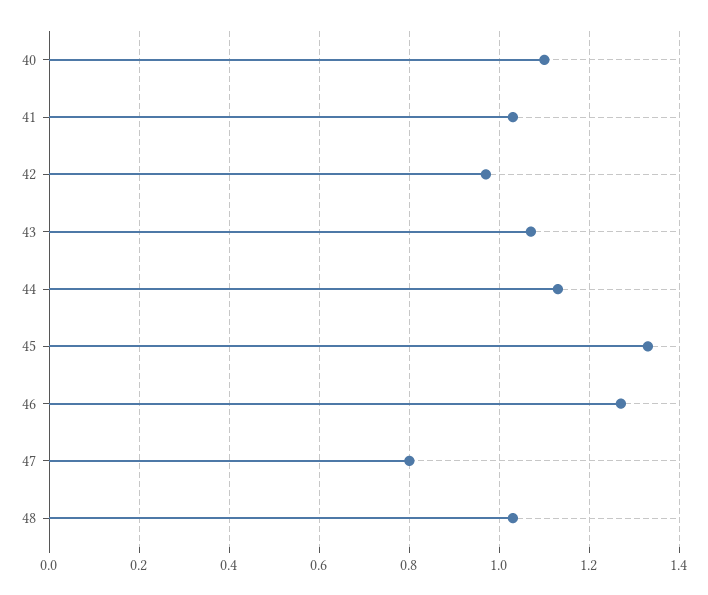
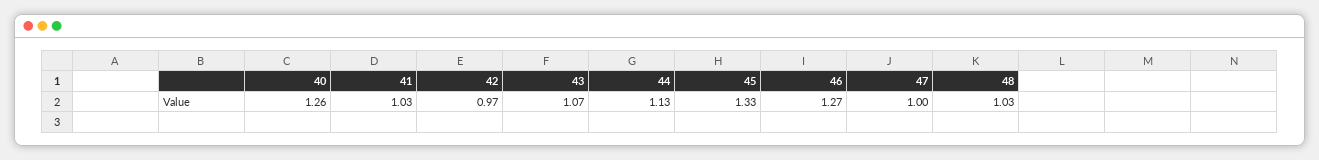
40: 1.1 -> 1.26
47: 0.8 -> 1

